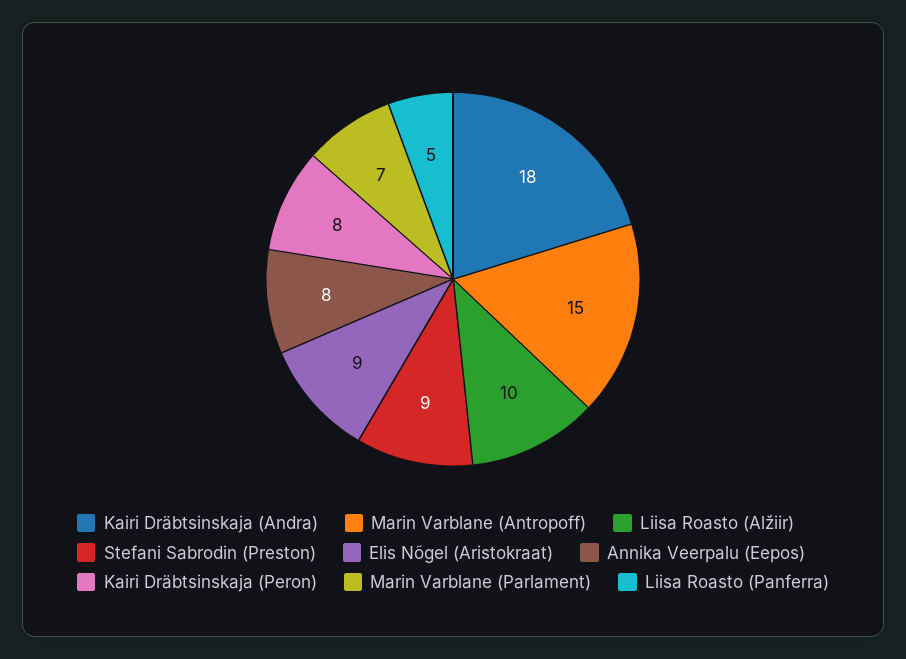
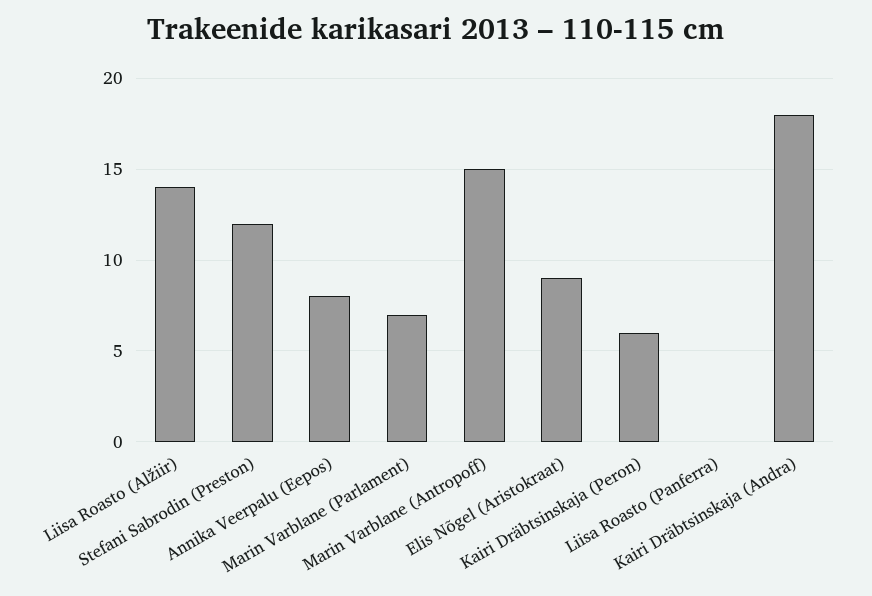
Liisa Roasto (Alžiir): 10 -> 14
Stefani Sabrodin (Preston): 9 -> 12
Kairi Dräbtsinskaja (Peron): 8 -> 6
Liisa Roasto (Panferra): 5 -> 0

